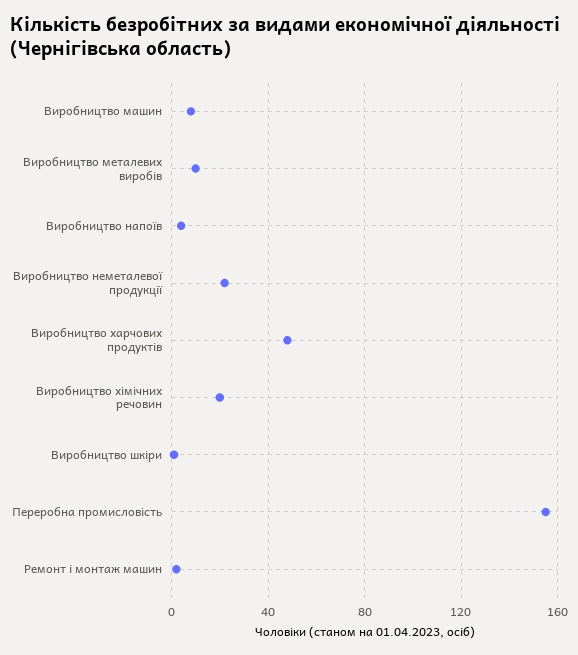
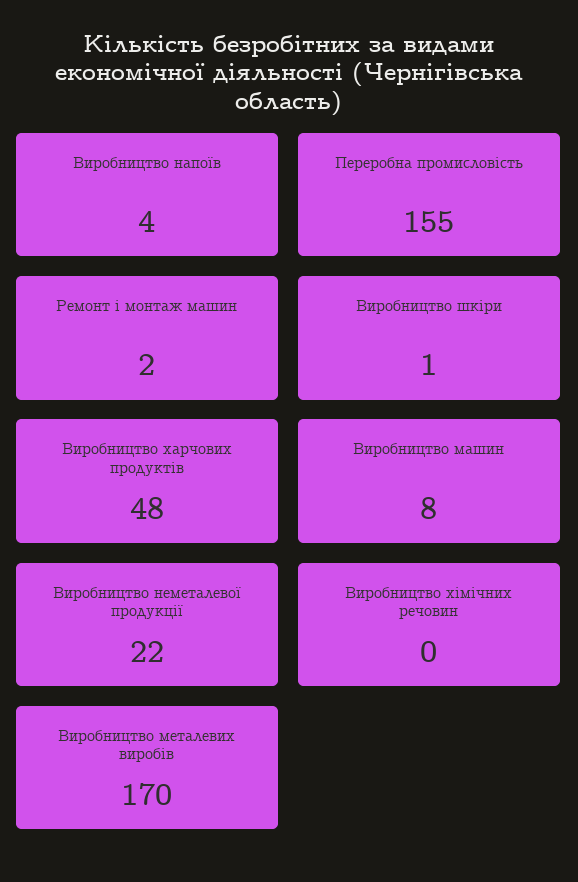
Виробництво металевих виробів: 10 -> 170
Виробництво хімічних речовин: 20 -> 0

